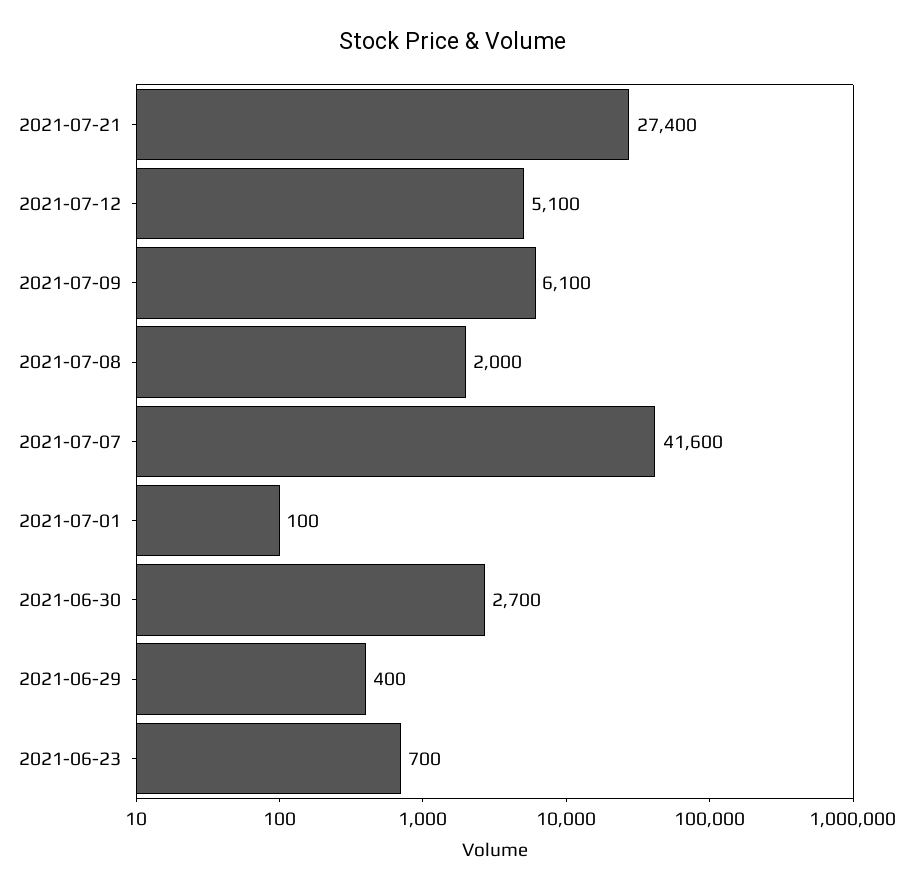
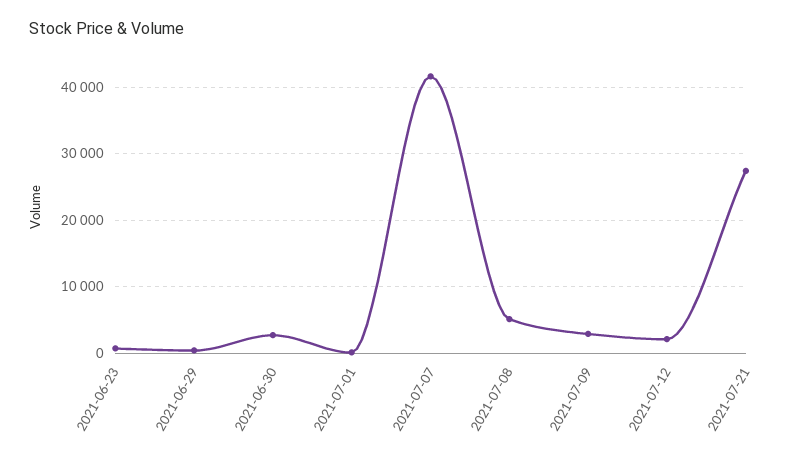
2021-07-12: 5100 -> 2000
2021-07-09: 6100 -> 3000
2021-07-08: 2000 -> 5000

